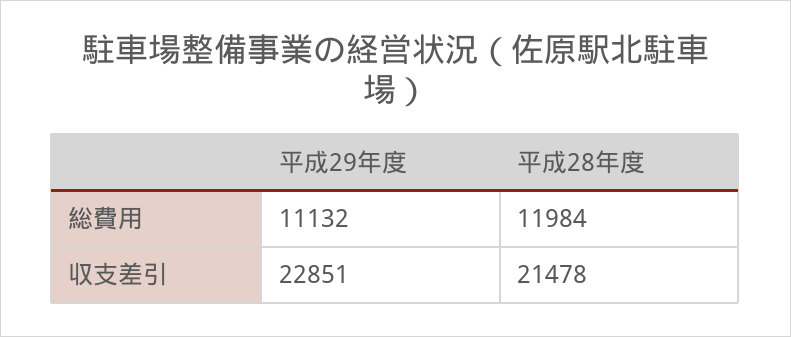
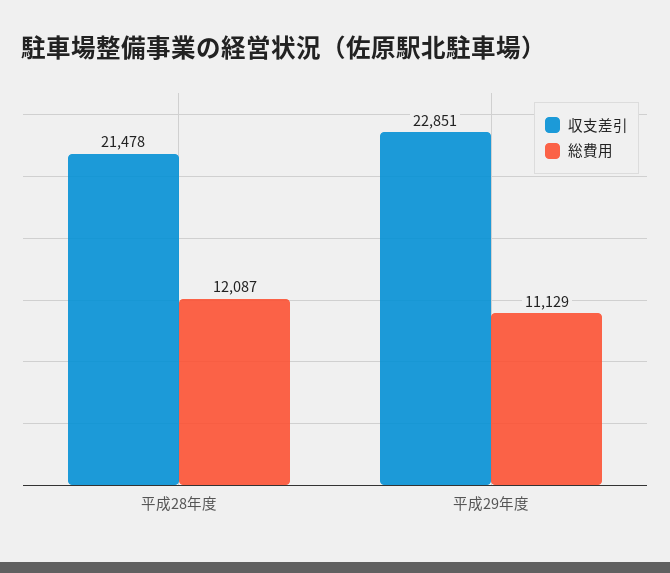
総費用, 平成29年度: 11132 -> 11129
総費用, 平成28年度: 11984 -> 12087

